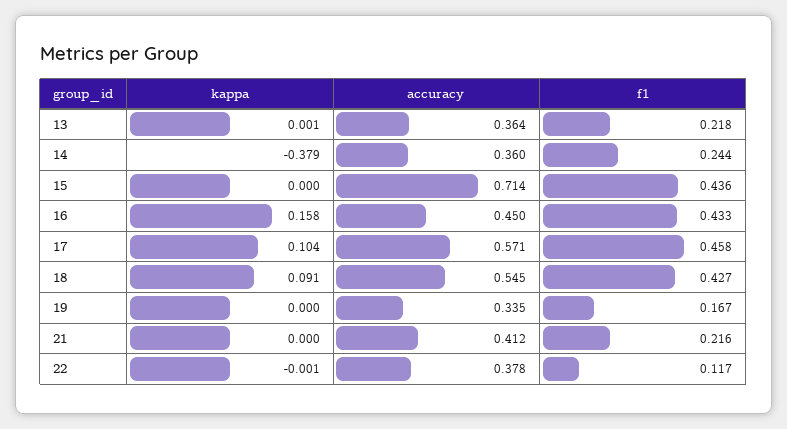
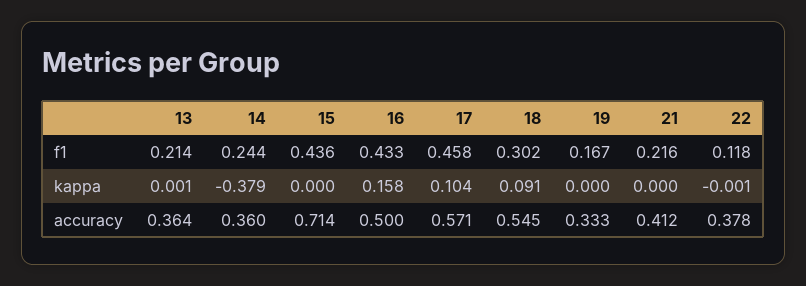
f1, 13: 0.218 -> 0.214
accuracy, 16: 0.45 -> 0.5
f1, 18: 0.427 -> 0.302
accuracy, 19: 0.335 -> 0.333
f1, 22: 0.117 -> 0.118

